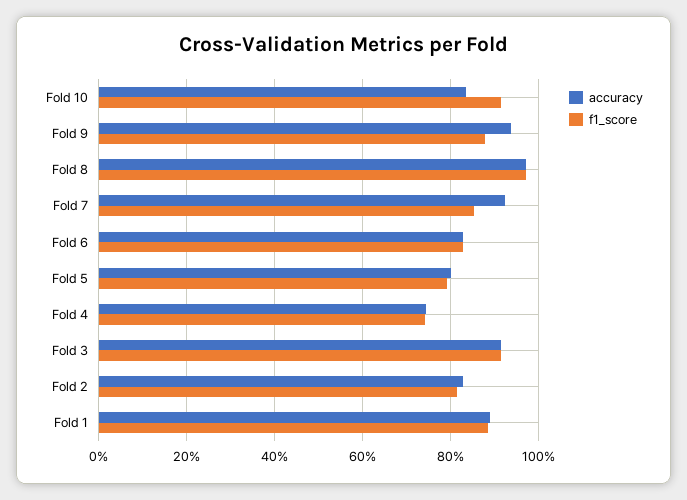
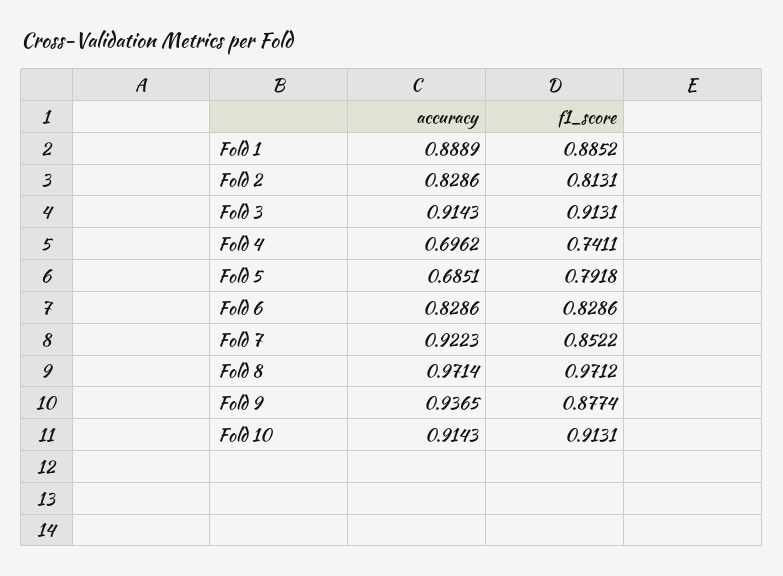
accuracy, Fold 10: 0.84 -> 0.9143
accuracy, Fold 5: 0.8 -> 0.6851
accuracy, Fold 4: 0.74 -> 0.6962

